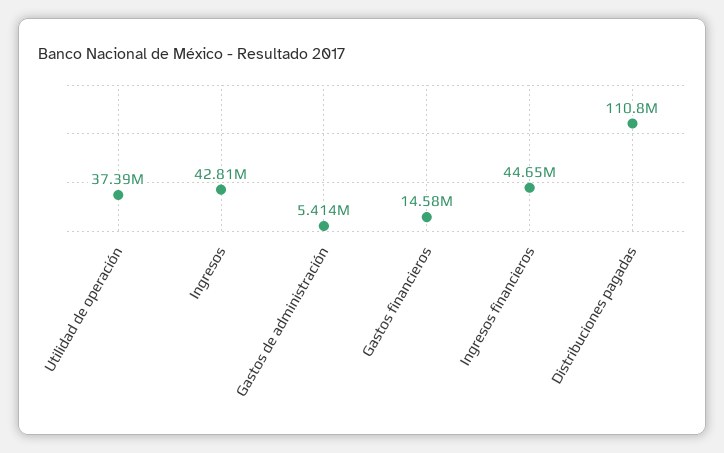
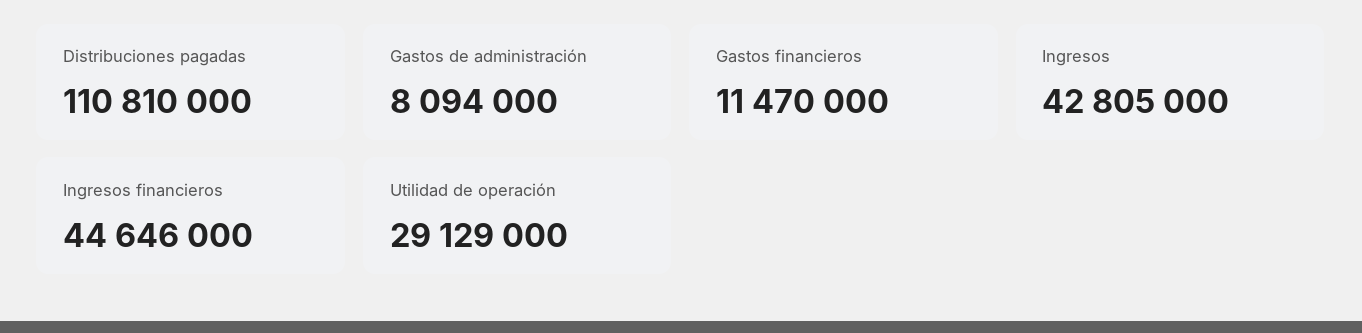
Utilidad de operación: 37390000 -> 29129000
Gastos de administración: 5414000 -> 8094000
Gastos financieros: 14580000 -> 11470000

